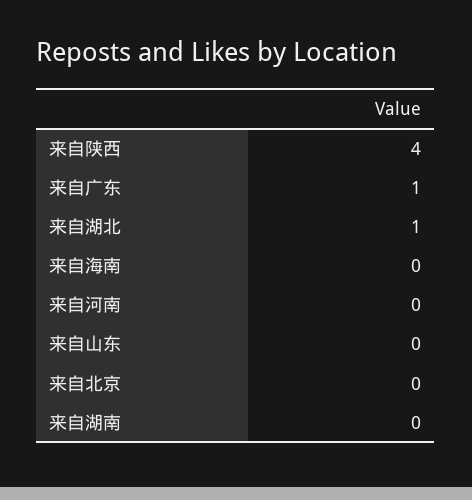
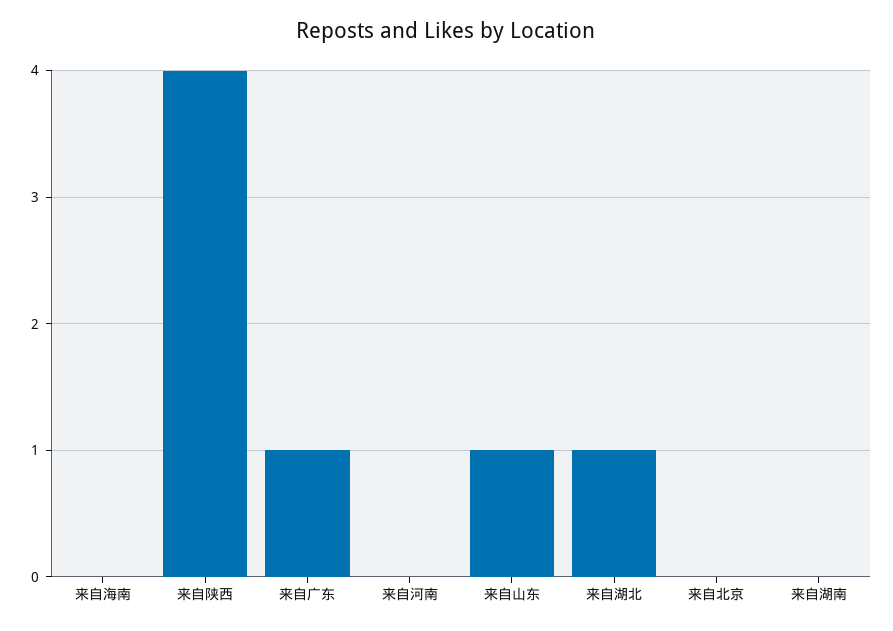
来自山东: 0 -> 1

